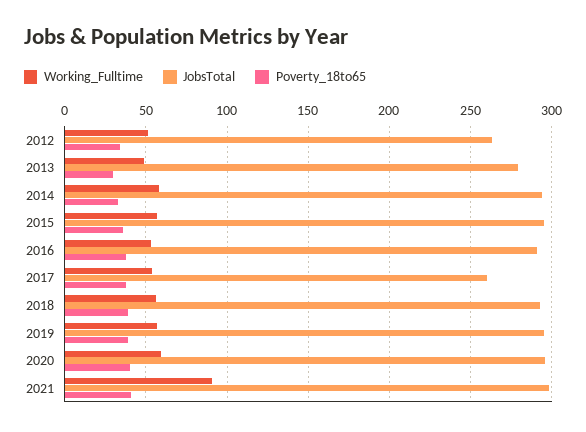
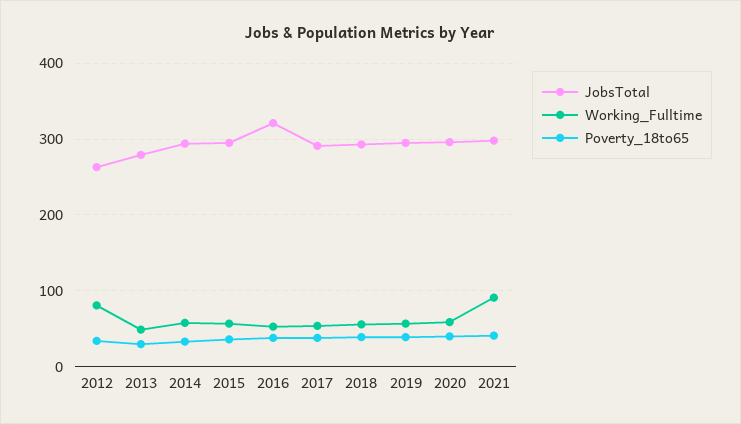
Working_Fulltime, 2012: 50 -> 80
JobsTotal, 2016: 290 -> 320
JobsTotal, 2017: 260 -> 290

